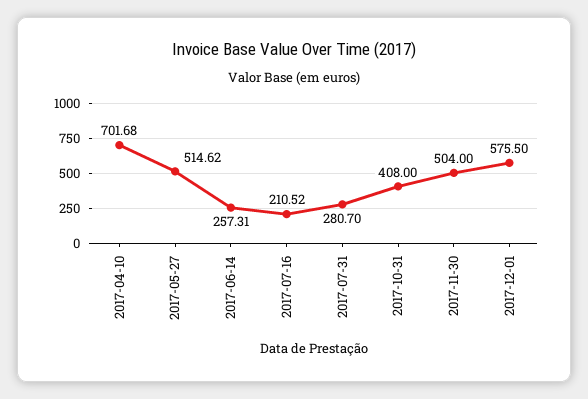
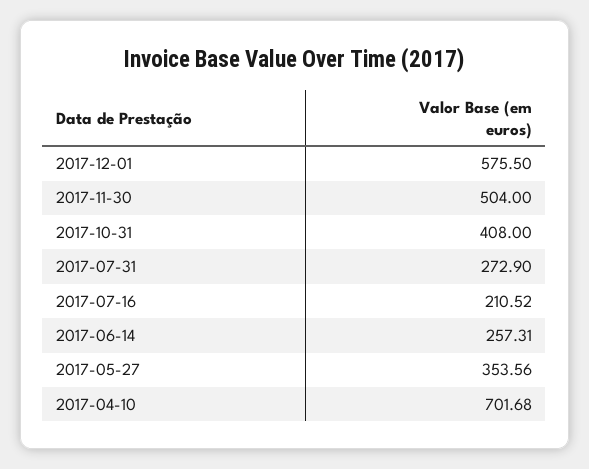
2017-05-27: 514.62 -> 353.56
2017-07-31: 280.7 -> 272.9

